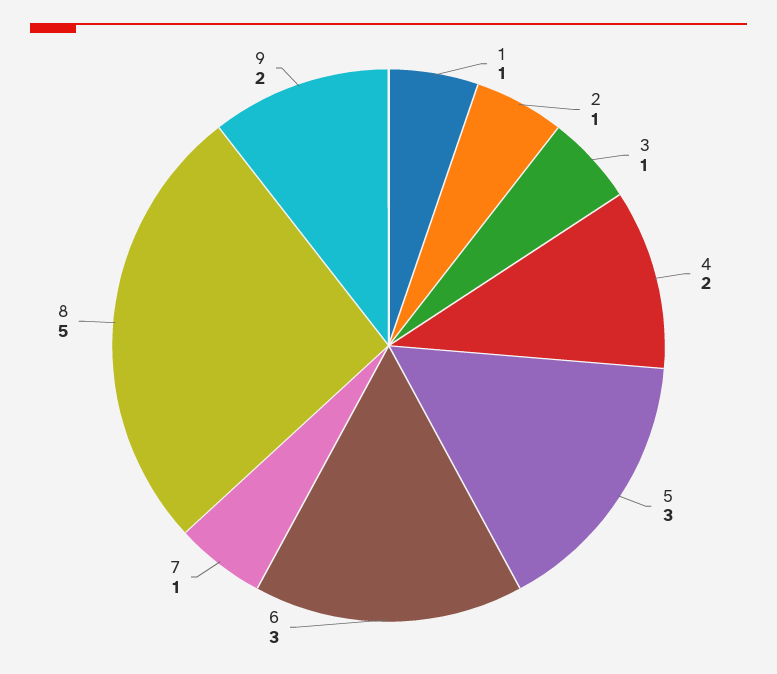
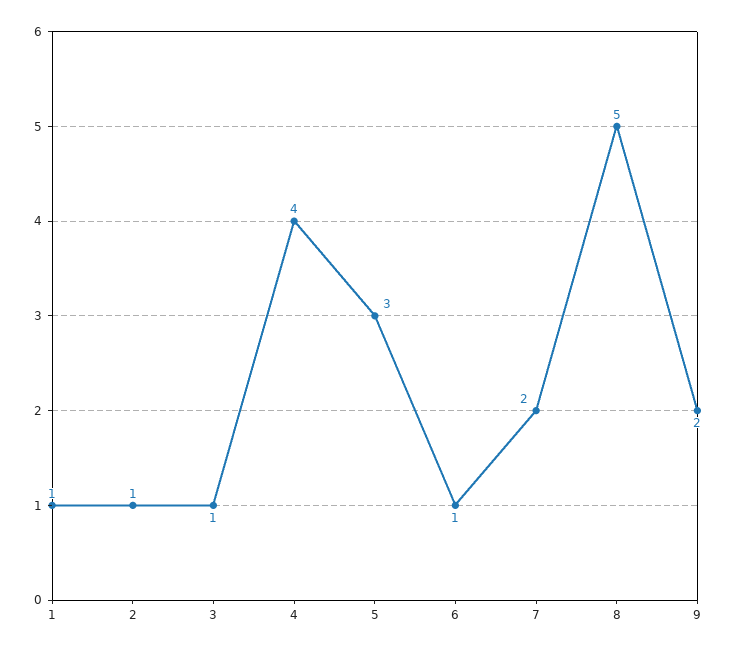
4: 2 -> 4
6: 3 -> 1
7: 1 -> 2

